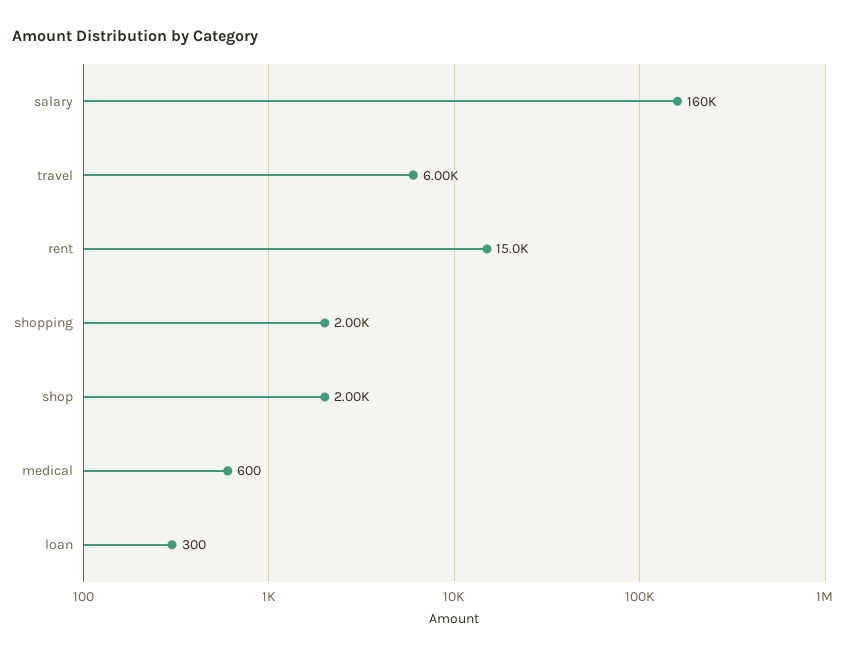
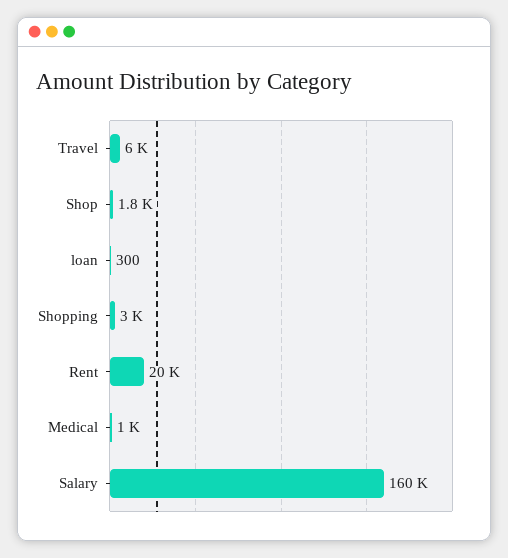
rent: 15000 -> 20000
shopping: 2000 -> 3000
shop: 2000 -> 1800
medical: 600 -> 1000

